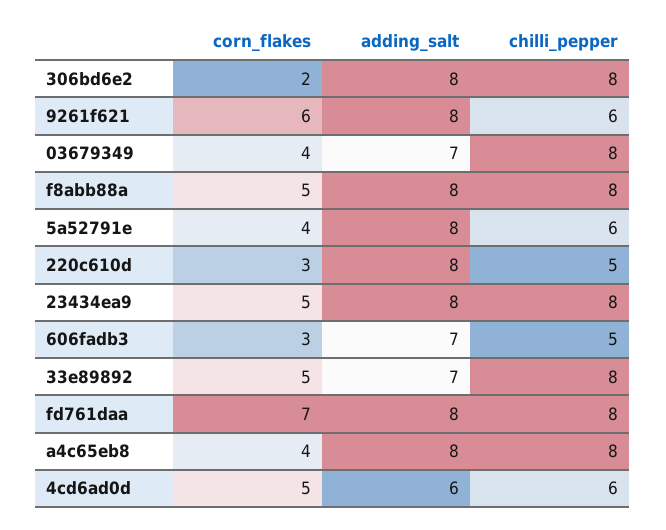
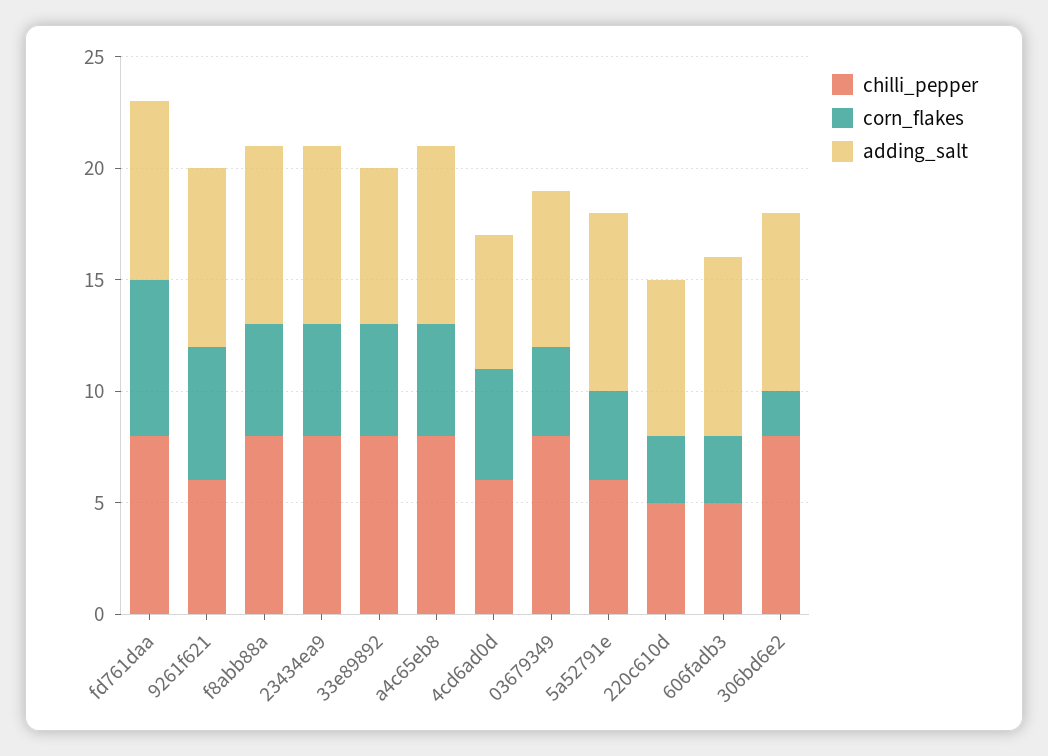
adding_salt, 220c610d: 8 -> 7
adding_salt, 606fadb3: 7 -> 8
corn_flakes, a4c65eb8: 4 -> 5

